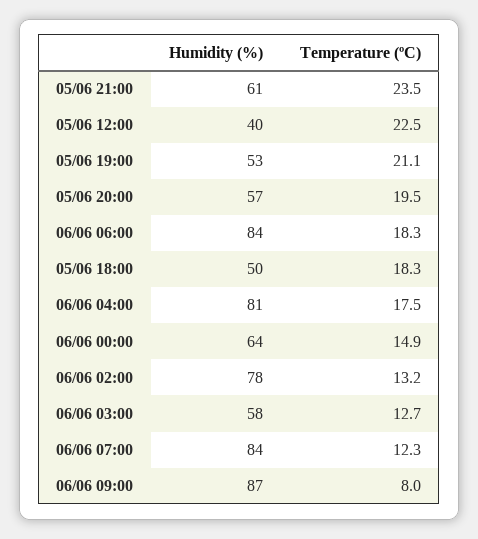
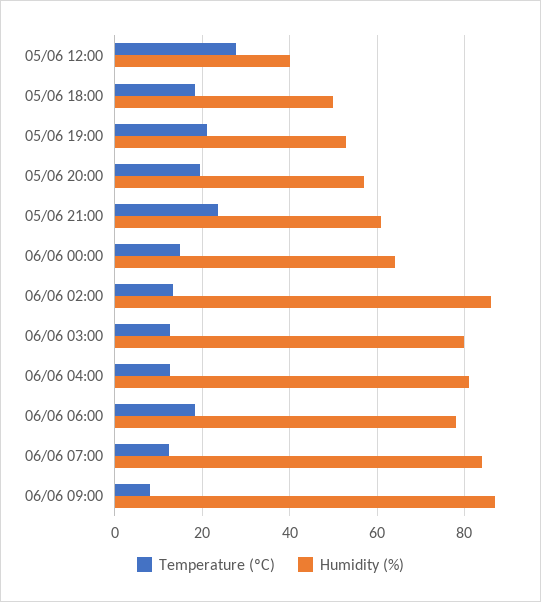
Temperature (ºC), 05/06 12:00: 22.5 -> 28
Humidity (%), 06/06 06:00: 84 -> 78
Temperature (ºC), 06/06 04:00: 17.5 -> 12
Humidity (%), 06/06 02:00: 78 -> 86
Humidity (%), 06/06 03:00: 58 -> 80

